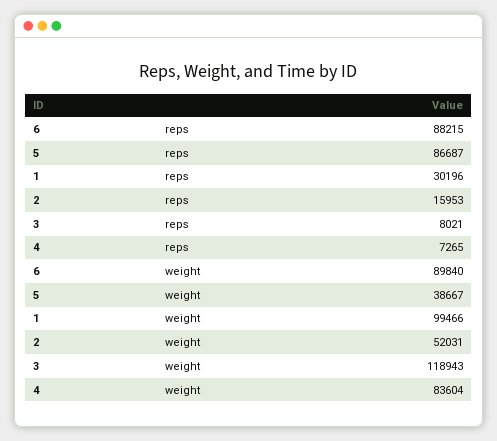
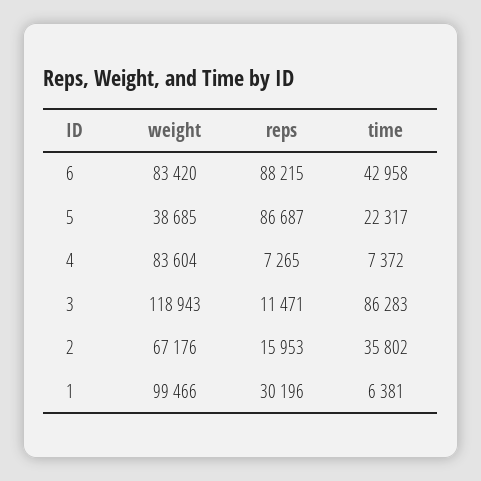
3, reps: 8021 -> 11471
6, weight: 89840 -> 83420
5, weight: 38667 -> 38685
2, weight: 52031 -> 67176
6, time: none -> 42958
5, time: none -> 22317
4, time: none -> 7372
3, time: none -> 86283
2, time: none -> 35802
1, time: none -> 6381

